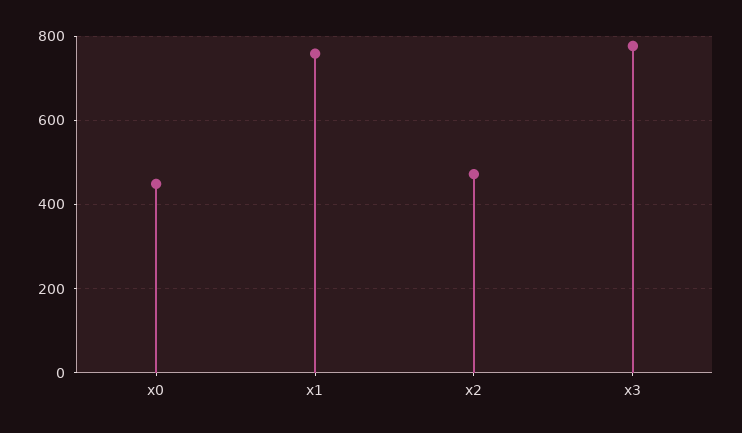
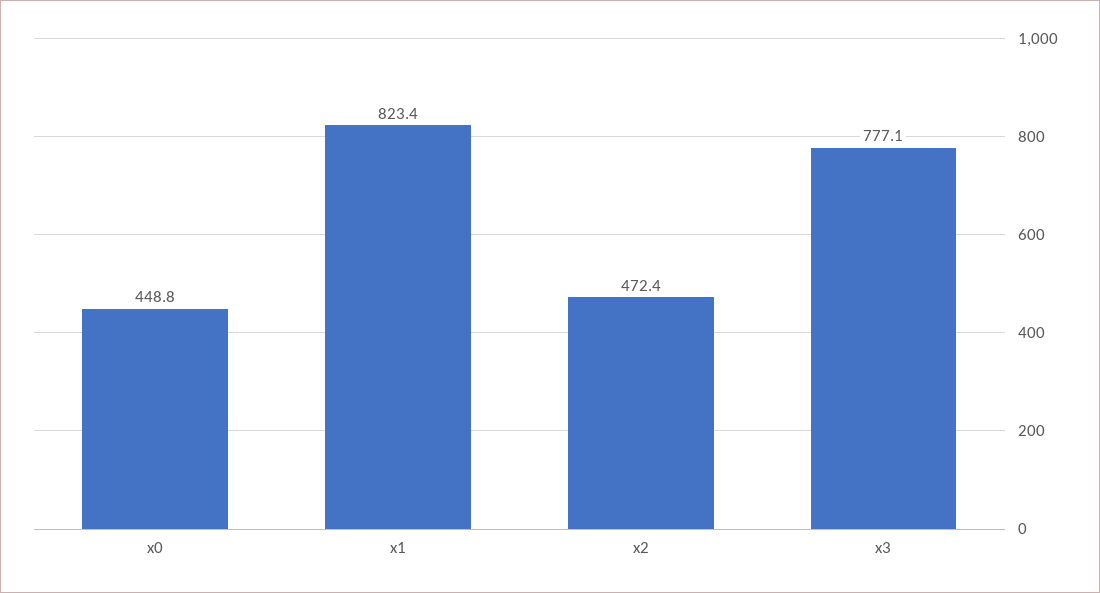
x1: 760 -> 823.4

